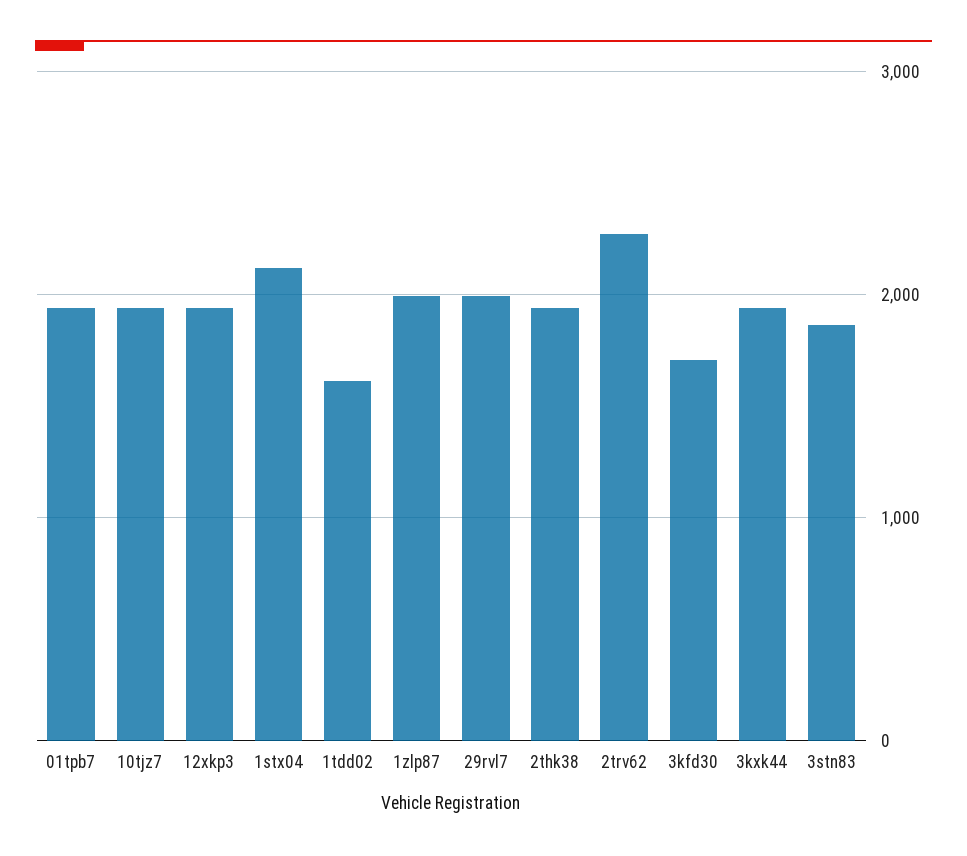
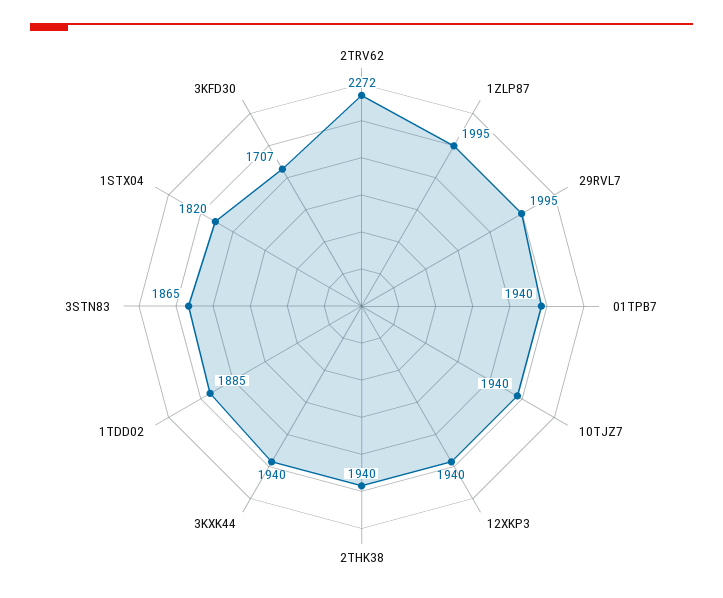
1stx04: 2100 -> 1820
1tdd02: 1600 -> 1885

